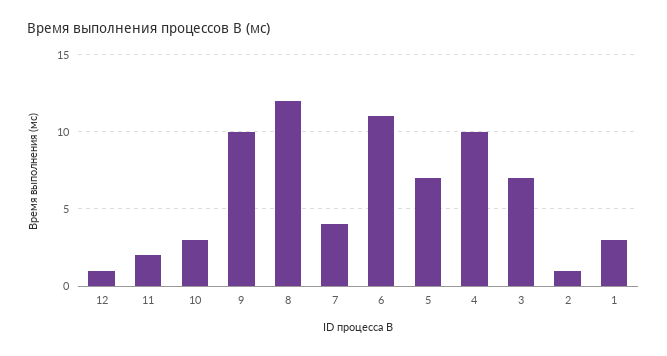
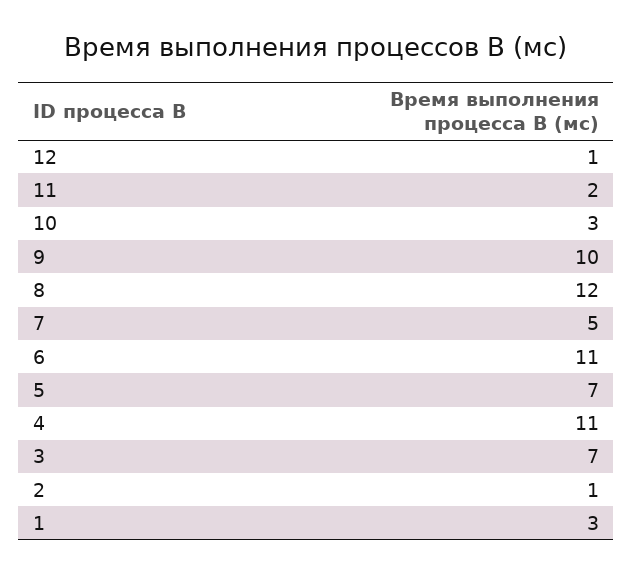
7: 4 -> 5
4: 10 -> 11

